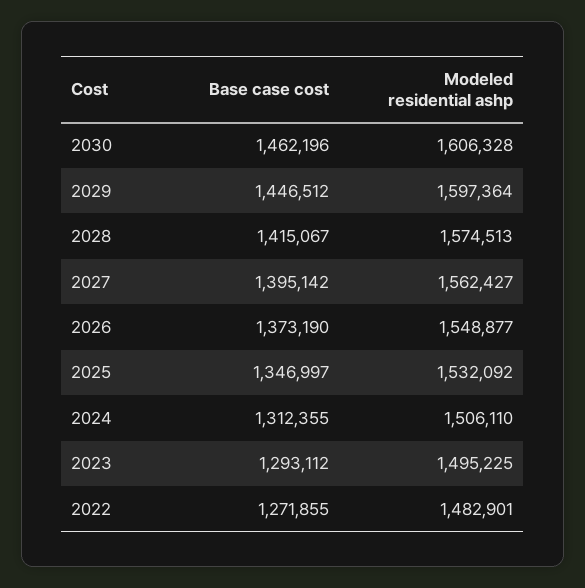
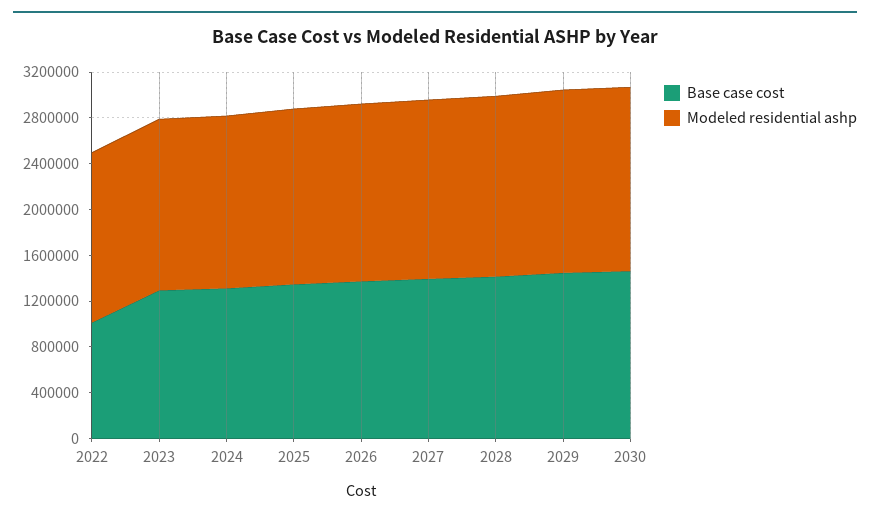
Base case cost, 2022: 1271855 -> 1000000

